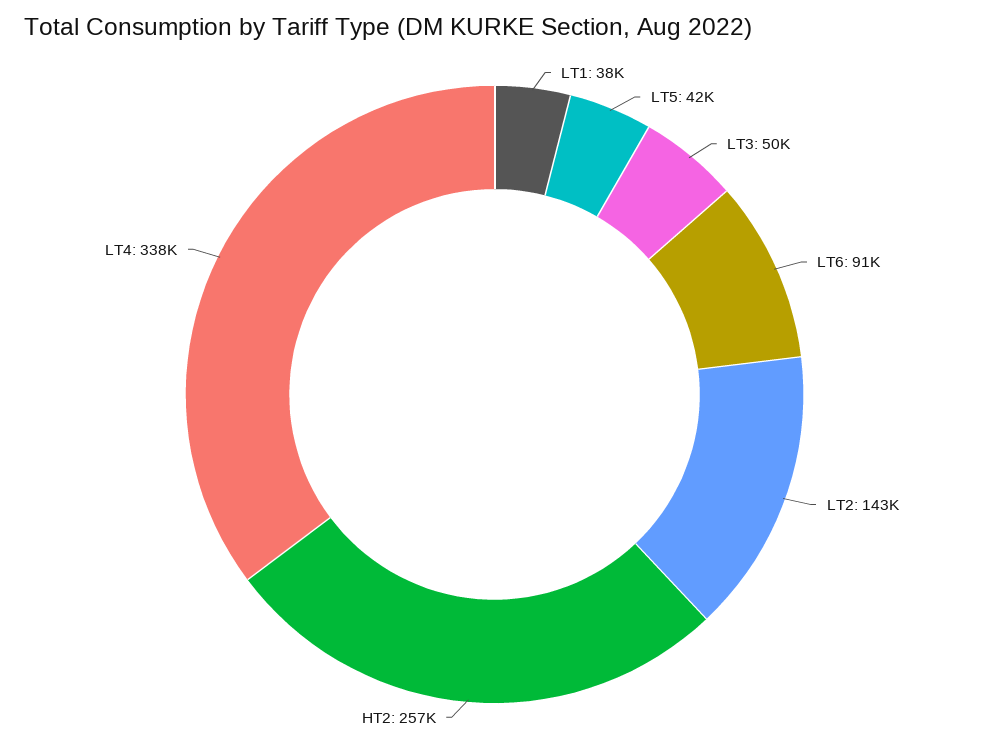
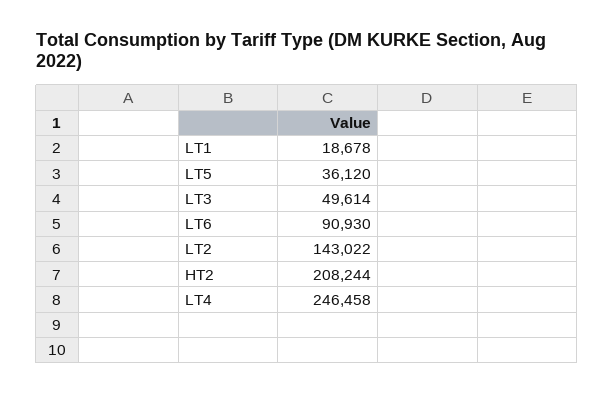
LT1: 38000 -> 18678
LT5: 42000 -> 36120
HT2: 257000 -> 208244
LT4: 338000 -> 246458

